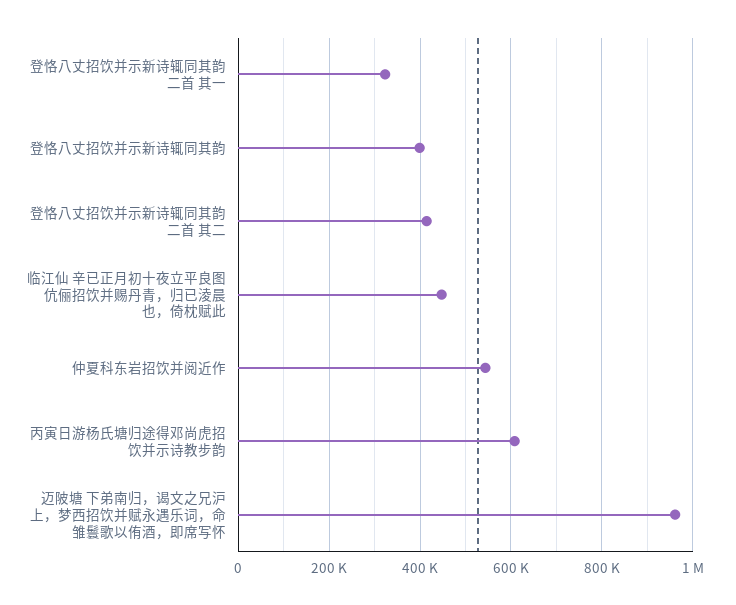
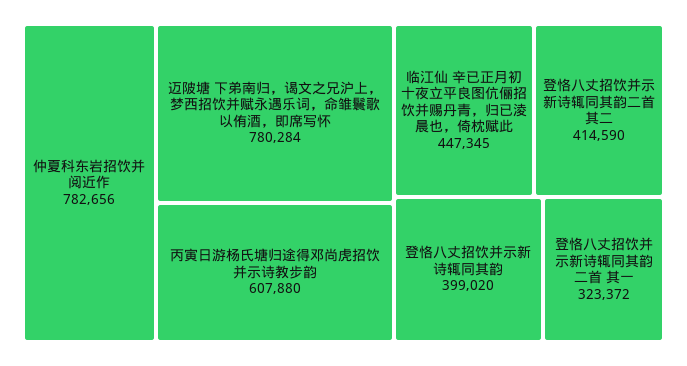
仲夏科东岩招饮并阅近作: 540000 -> 782656
迈陂塘 下弟南归，谒文之兄沪上，梦西招饮并赋永遇乐词，命雏鬟歌以侑酒，即席写怀: 960000 -> 780284

